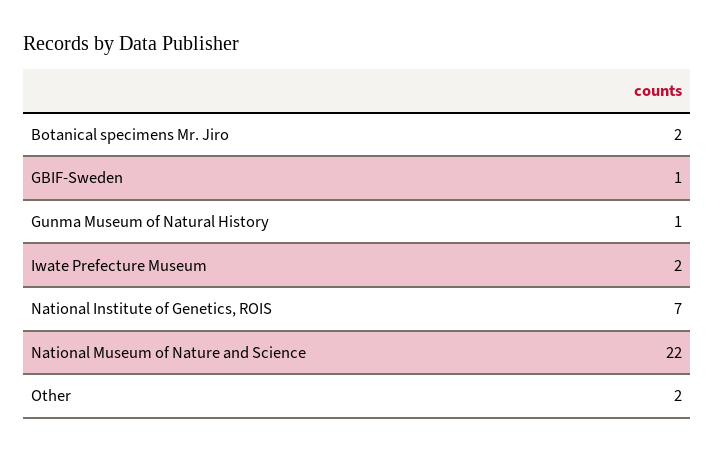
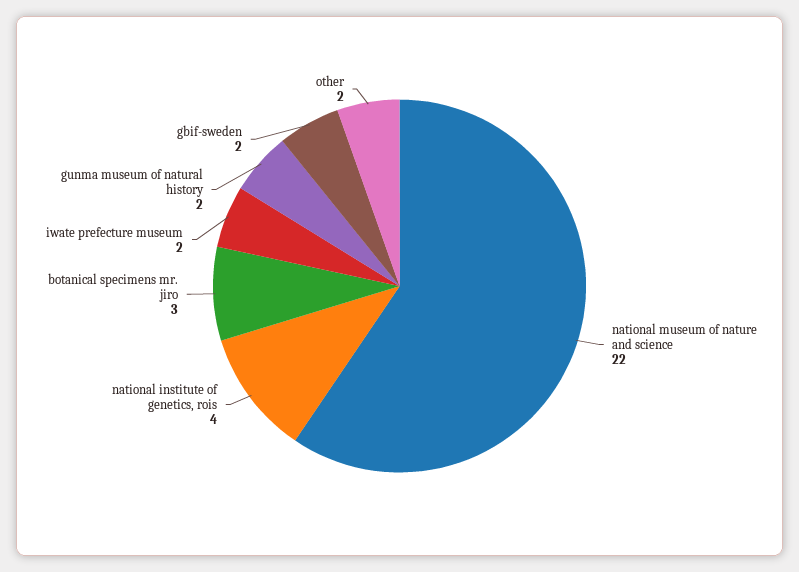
Botanical specimens Mr. Jiro: 2 -> 3
GBIF-Sweden: 1 -> 2
Gunma Museum of Natural History: 1 -> 2
National Institute of Genetics, ROIS: 7 -> 4

